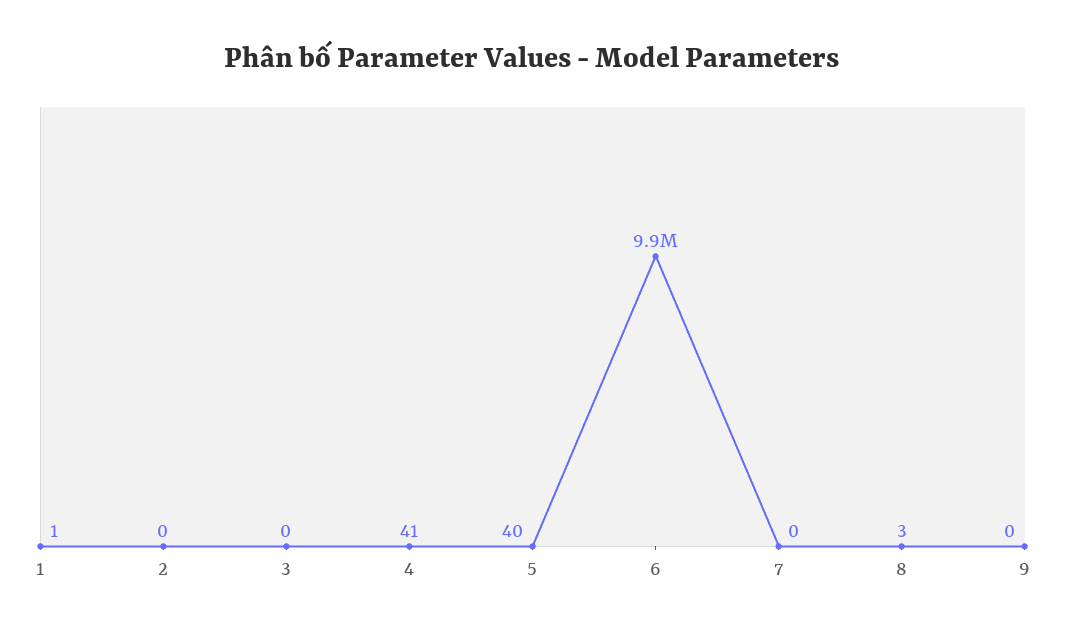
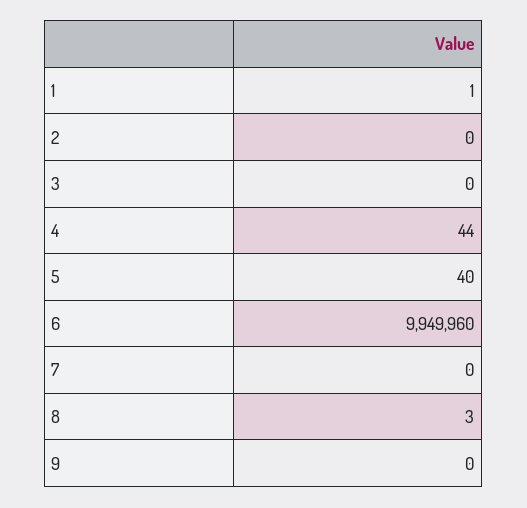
4: 41 -> 44

